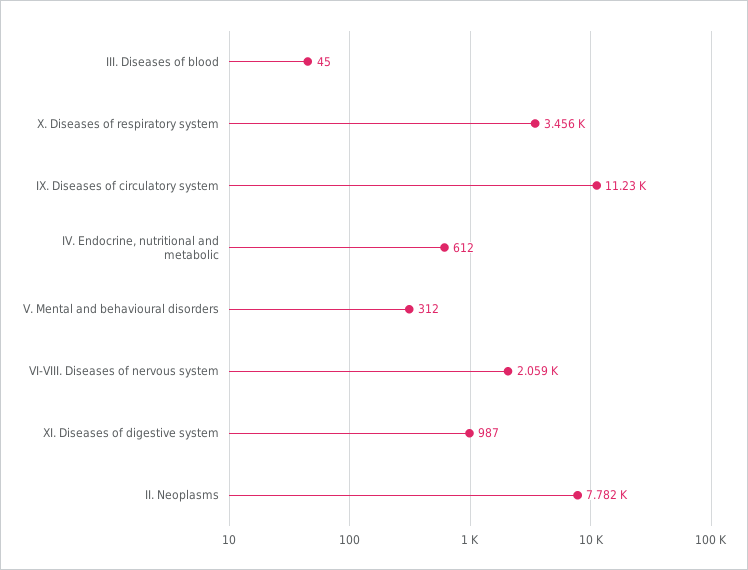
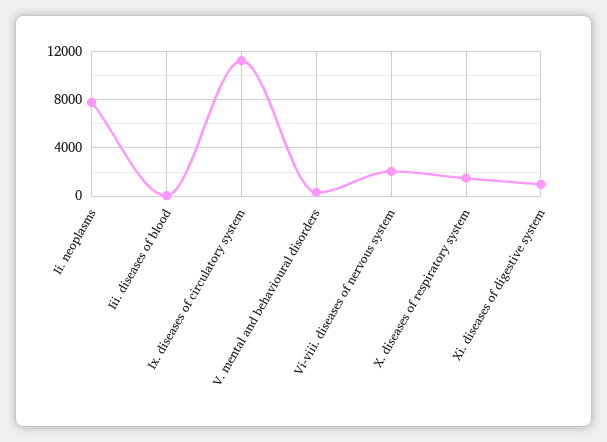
X. Diseases of respiratory system: 3456 -> 1500
IV. Endocrine, nutritional and metabolic: 612 -> none

